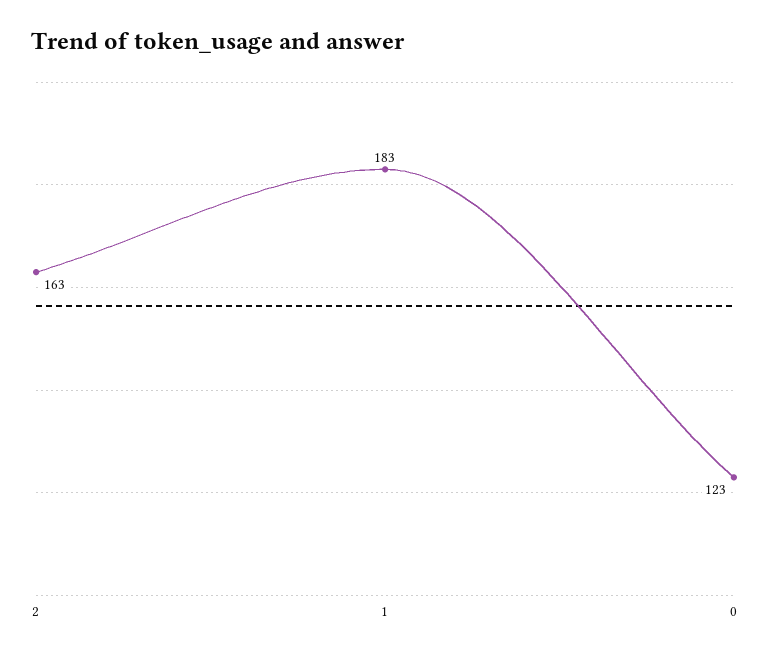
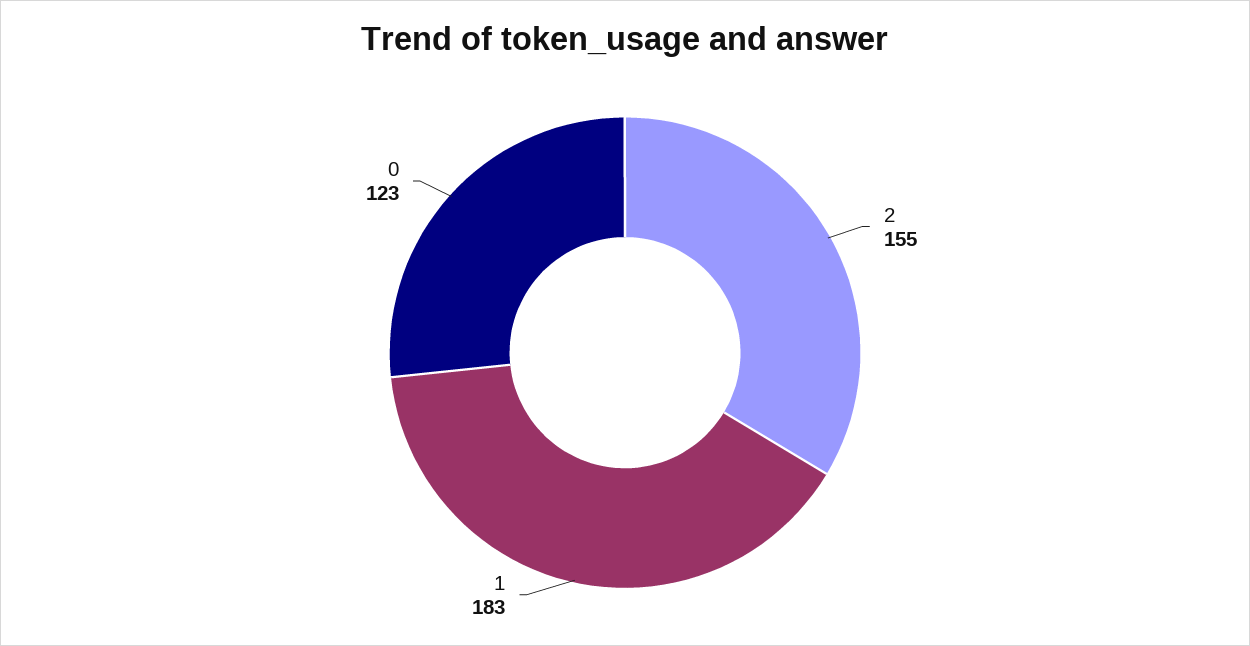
2: 163 -> 155

